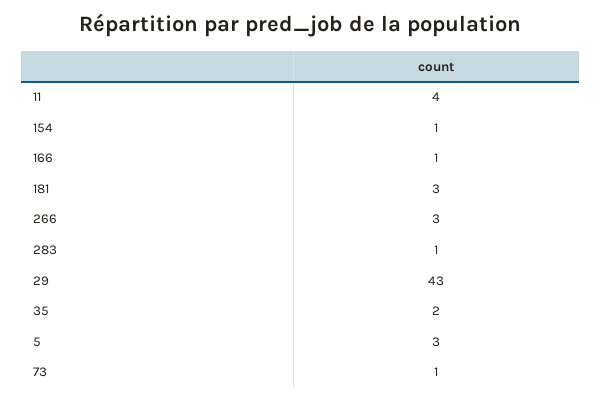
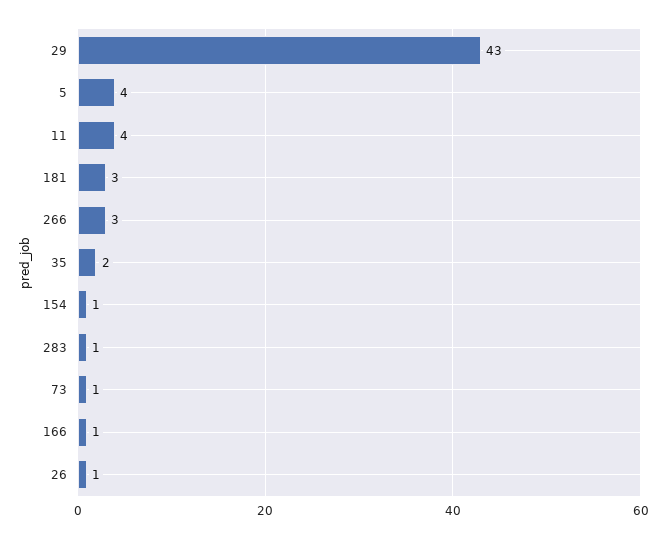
5: 3 -> 4
26: none -> 1

